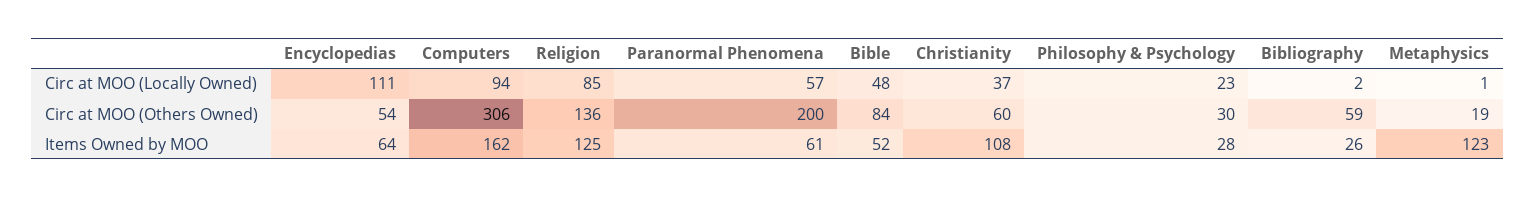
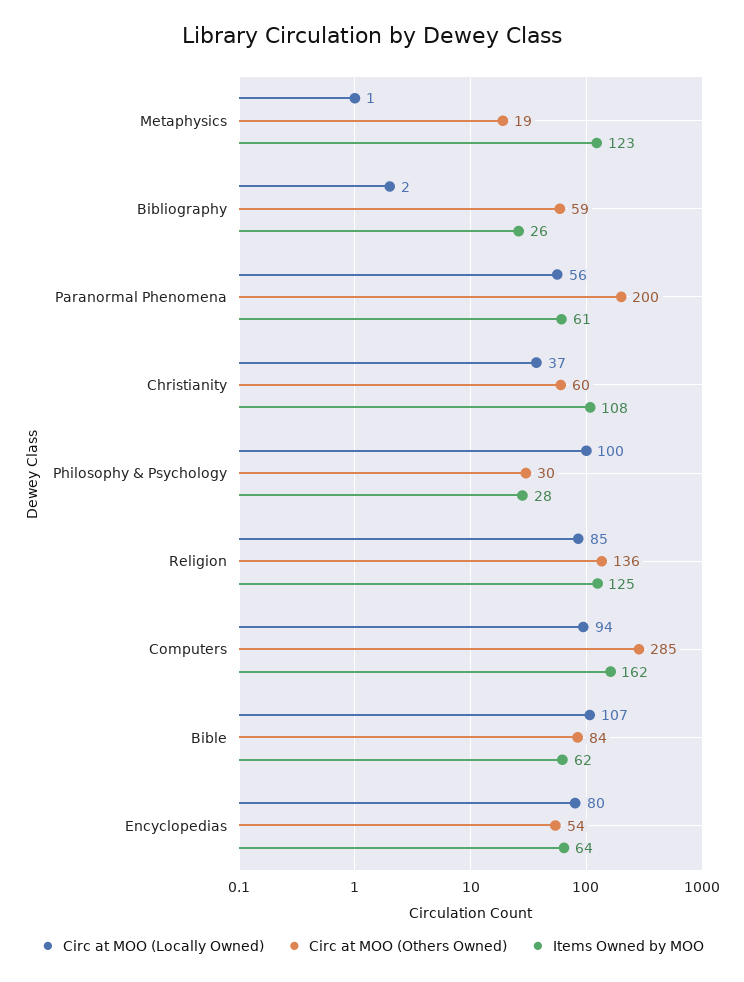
Circ at MOO (Locally Owned), Encyclopedias: 111 -> 80
Circ at MOO (Locally Owned), Paranormal Phenomena: 57 -> 56
Circ at MOO (Locally Owned), Bible: 48 -> 107
Circ at MOO (Locally Owned), Philosophy & Psychology: 23 -> 100
Circ at MOO (Others Owned), Computers: 306 -> 285
Items Owned by MOO, Bible: 52 -> 62

